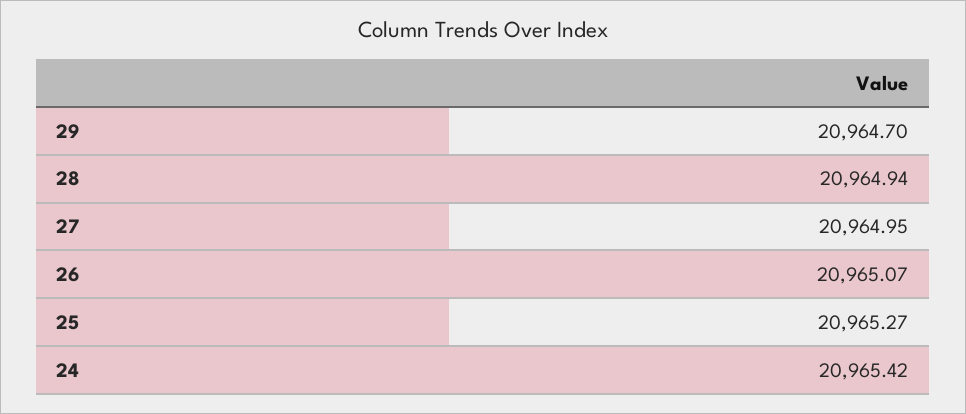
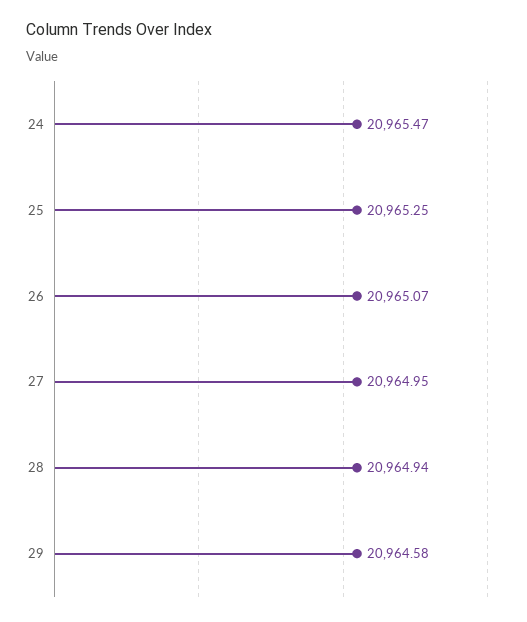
29: 20964.7 -> 20964.58
25: 20965.27 -> 20965.25
24: 20965.42 -> 20965.47

